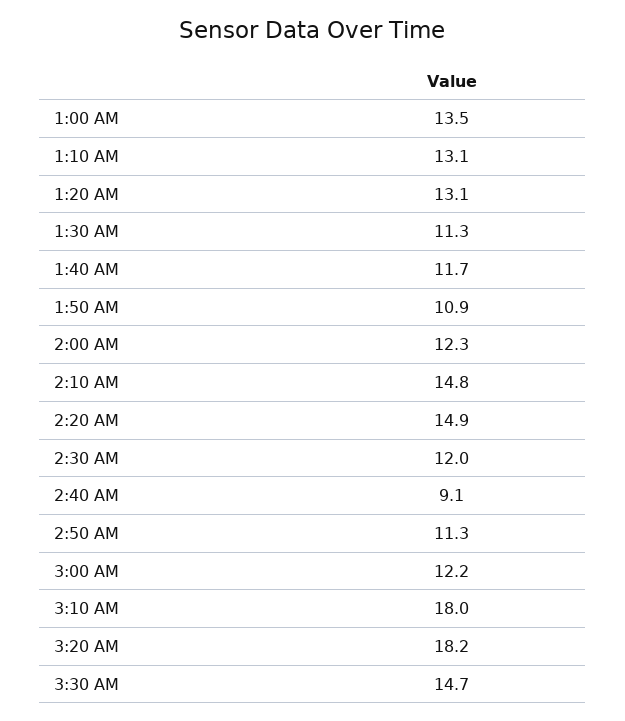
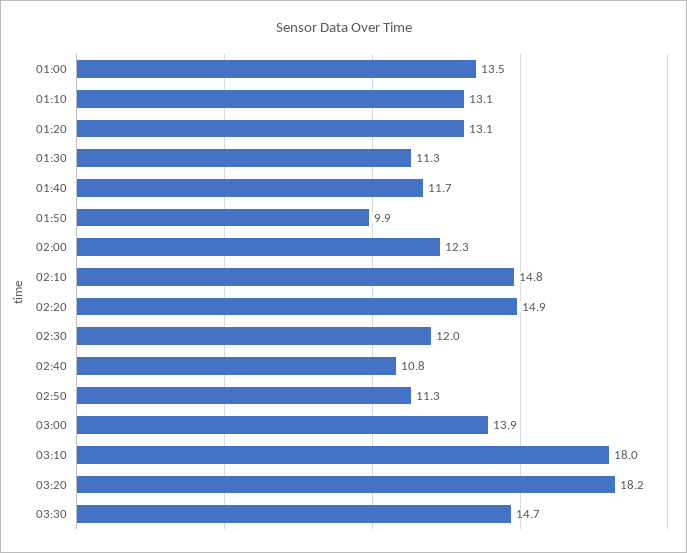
1:50 AM: 10.9 -> 9.9
2:40 AM: 9.1 -> 10.8
3:00 AM: 12.2 -> 13.9

